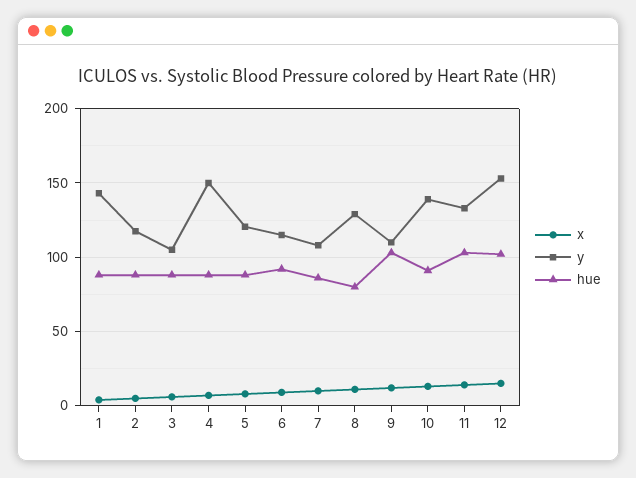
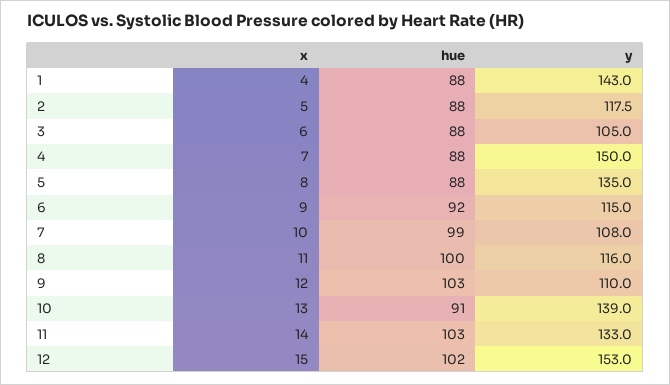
y, 5: 120 -> 135
hue, 7: 85 -> 99
y, 8: 130 -> 116
hue, 8: 80 -> 100

